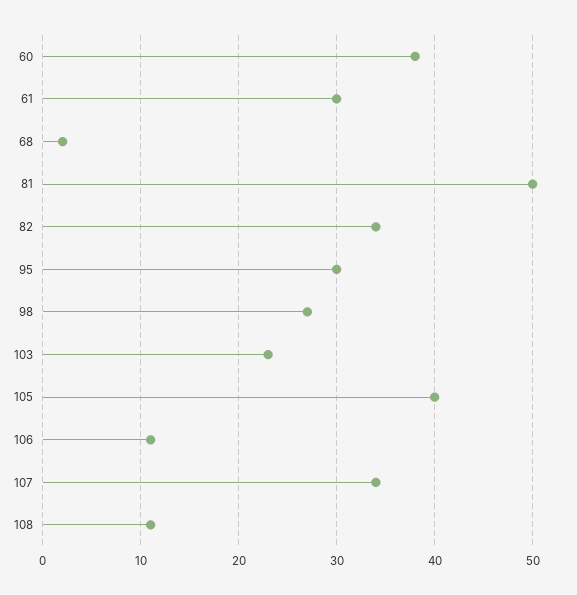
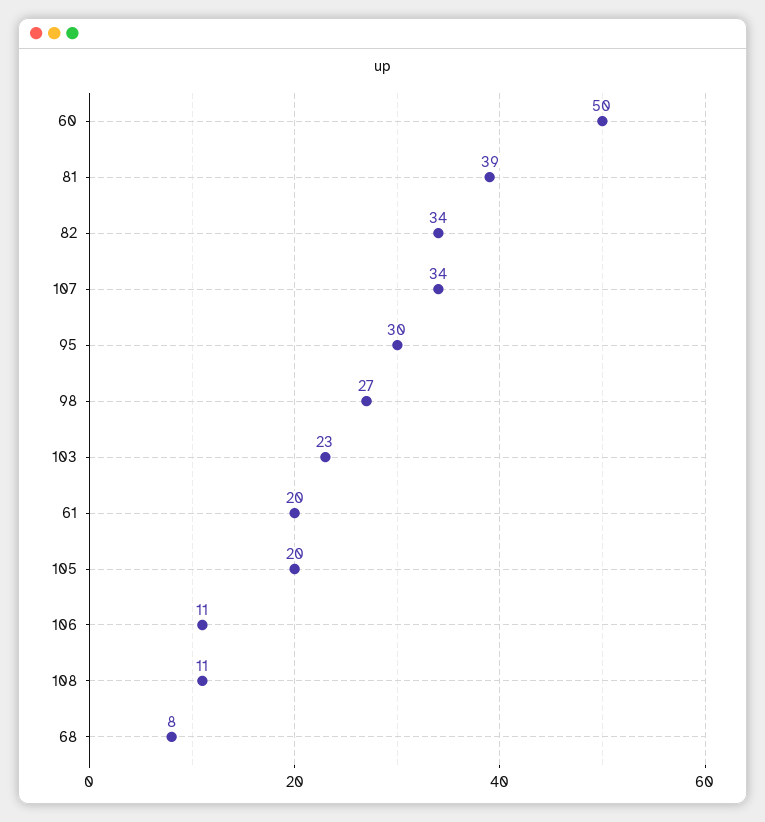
60: 38 -> 50
61: 30 -> 20
68: 2 -> 8
81: 50 -> 39
105: 40 -> 20

